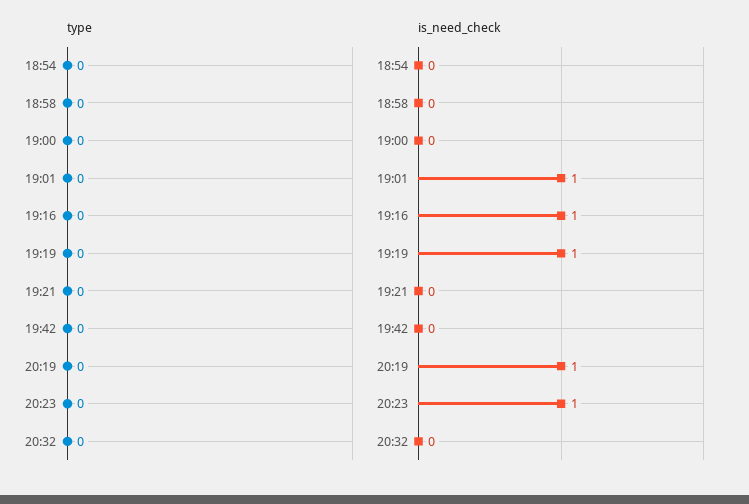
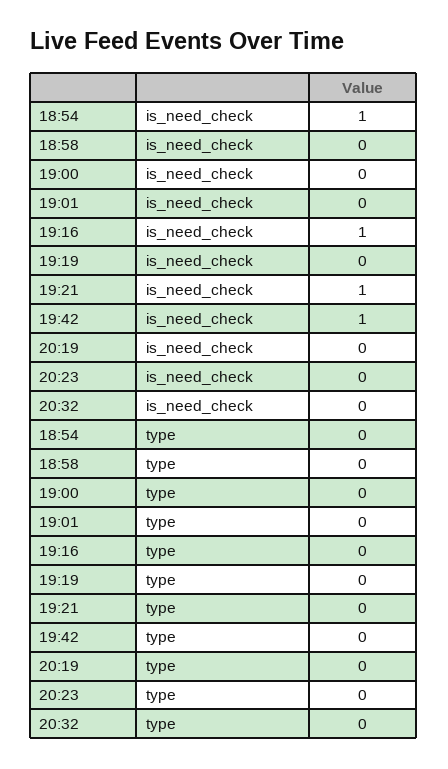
is_need_check, 18:54: 0 -> 1
is_need_check, 19:01: 1 -> 0
is_need_check, 19:19: 1 -> 0
is_need_check, 19:21: 0 -> 1
is_need_check, 19:42: 0 -> 1
is_need_check, 20:19: 1 -> 0
is_need_check, 20:23: 1 -> 0

